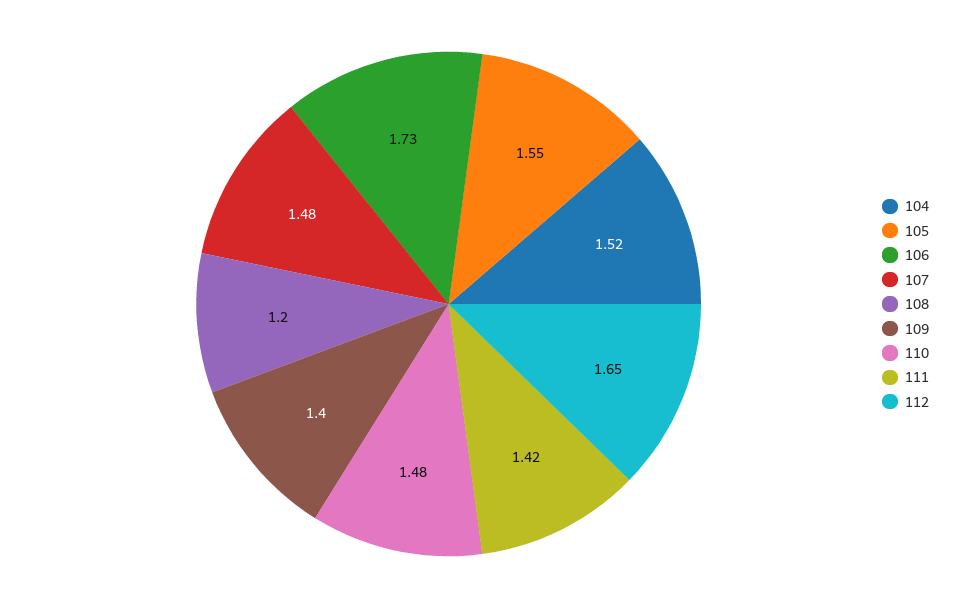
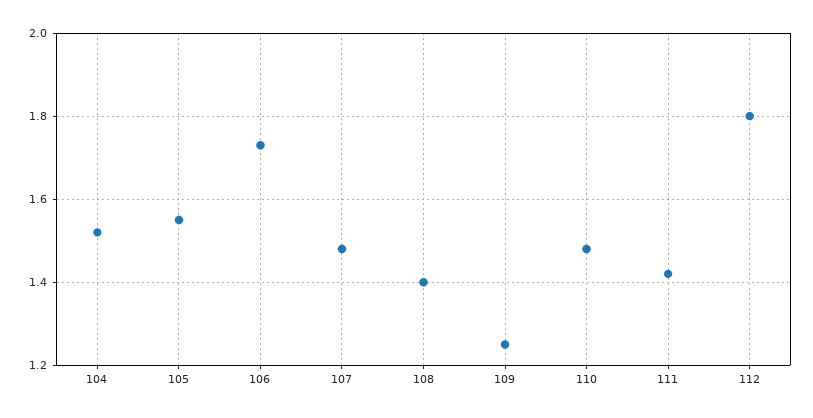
108: 1.2 -> 1.4
109: 1.4 -> 1.25
112: 1.65 -> 1.8

